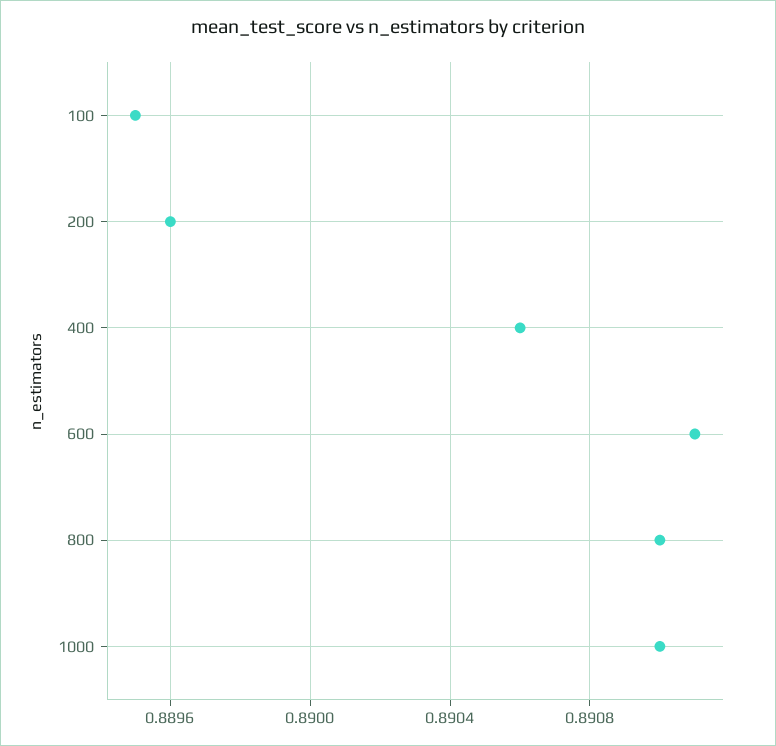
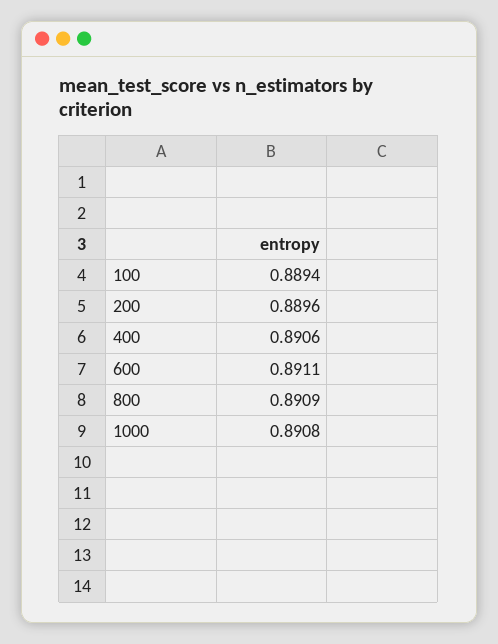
100: 0.8895 -> 0.8894
800: 0.891 -> 0.8909
1000: 0.891 -> 0.8908

